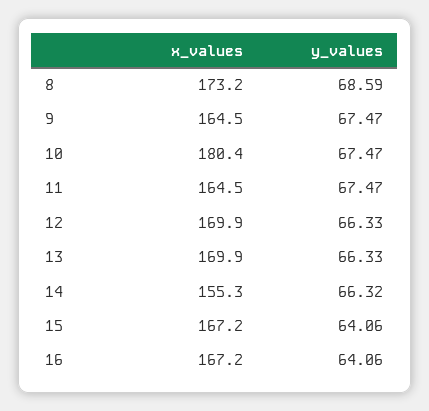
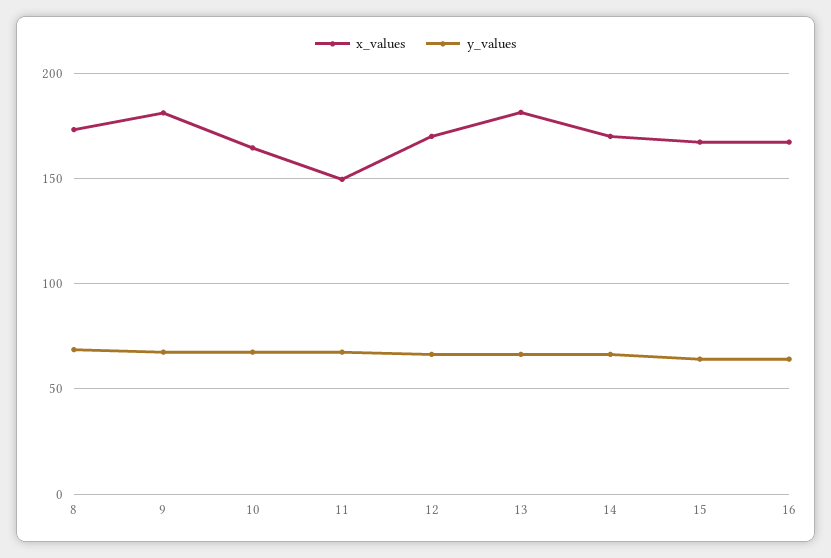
x_values, 9: 164.5 -> 180
x_values, 10: 180.4 -> 165
x_values, 11: 164.5 -> 150
x_values, 13: 169.9 -> 180
x_values, 14: 155.3 -> 170

